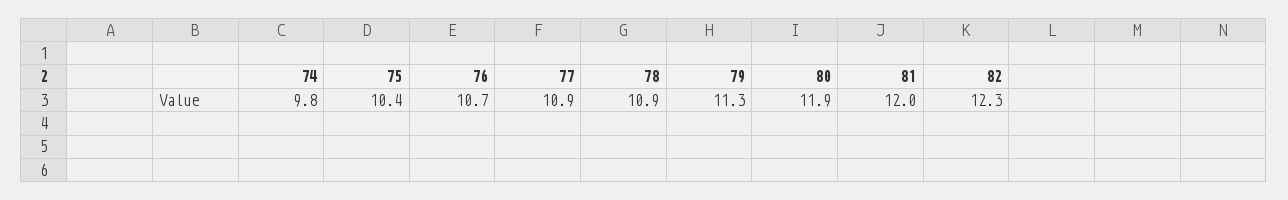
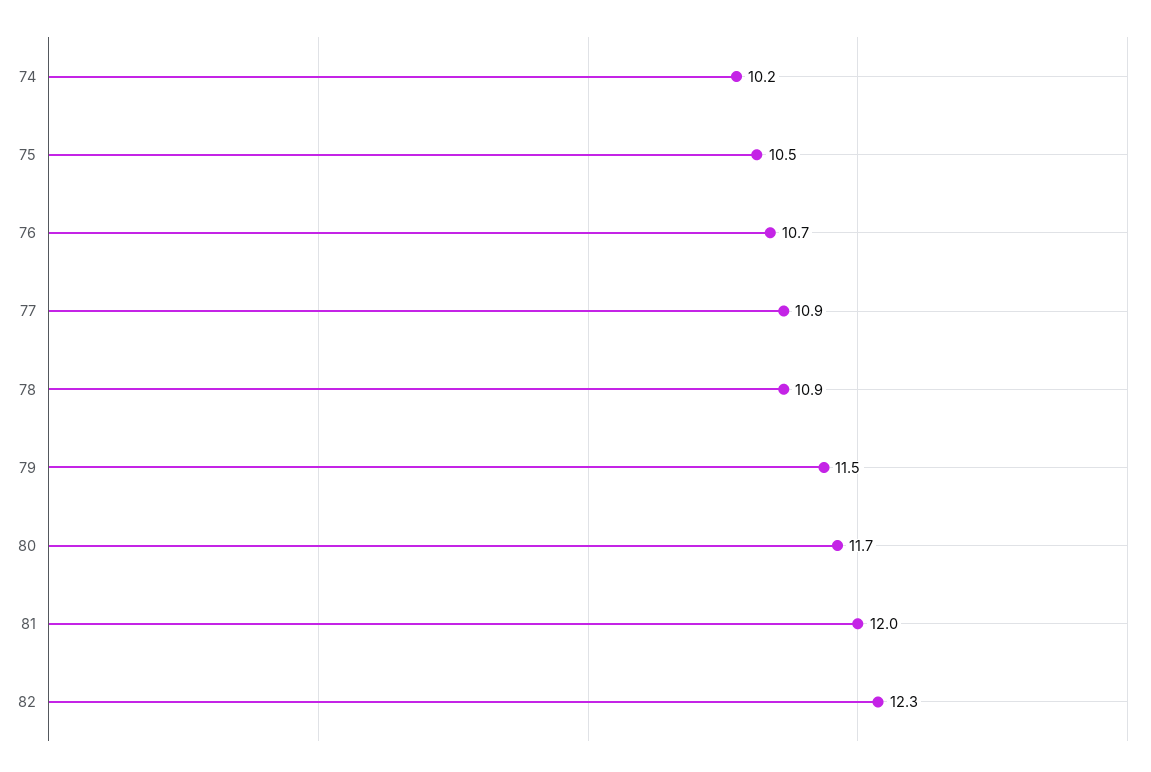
74: 9.8 -> 10.2
75: 10.4 -> 10.5
79: 11.3 -> 11.5
80: 11.9 -> 11.7

